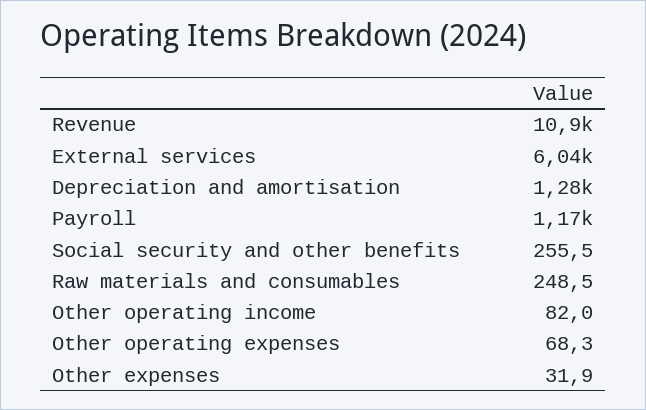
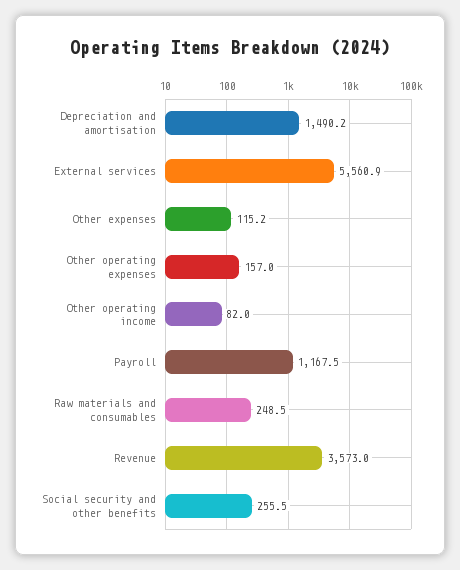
Revenue: 10900 -> 3573
External services: 6040 -> 5560.9
Depreciation and amortisation: 1280 -> 1490.2
Other operating expenses: 68.3 -> 157
Other expenses: 31.9 -> 115.2

